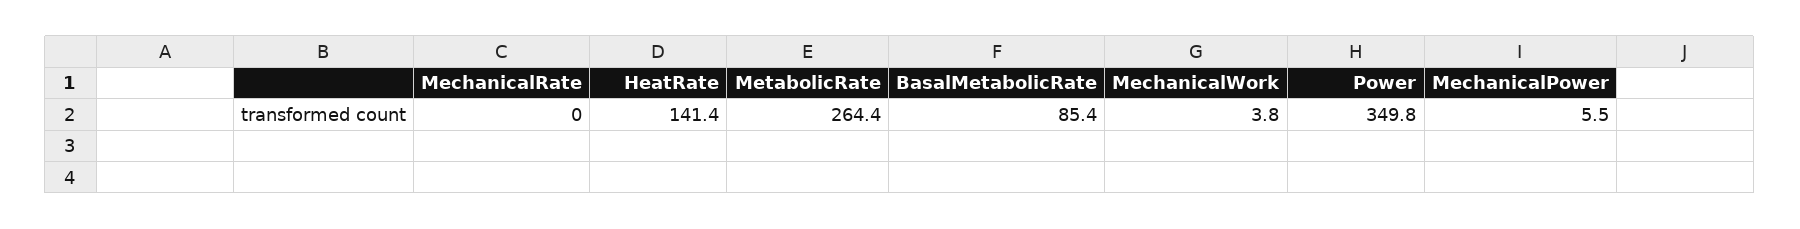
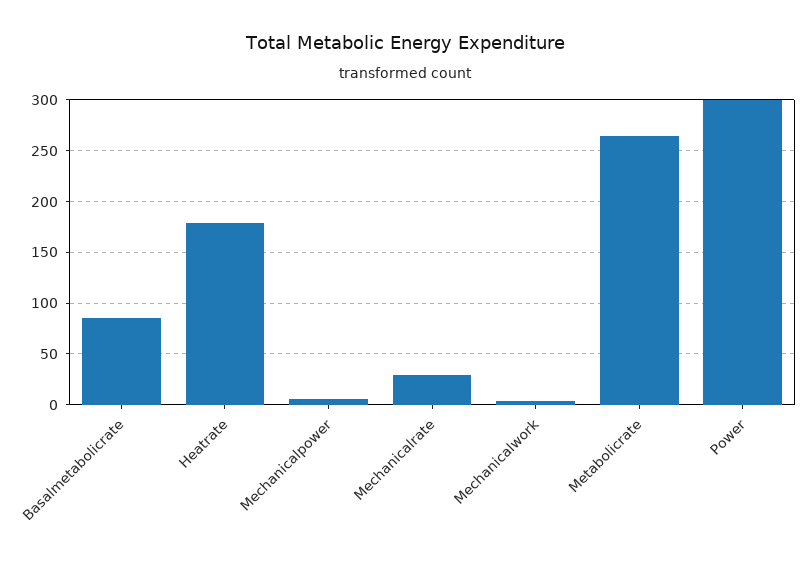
MechanicalRate: 0 -> 30
HeatRate: 141.4 -> 180
Power: 349.8 -> 300

